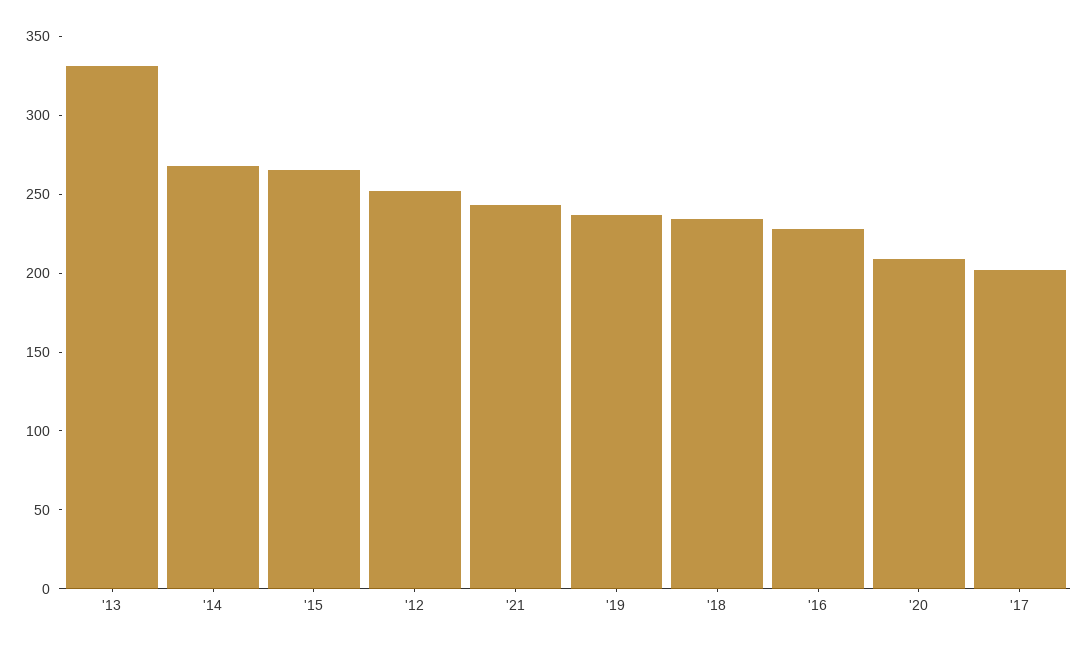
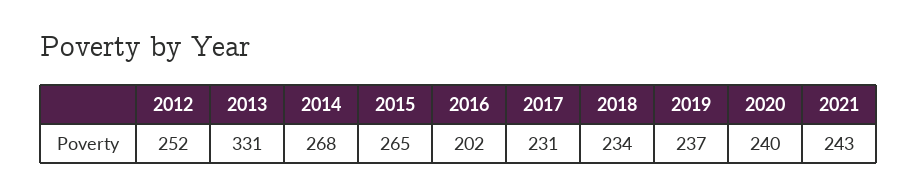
'16: 230 -> 202
'20: 210 -> 240
'17: 200 -> 231

